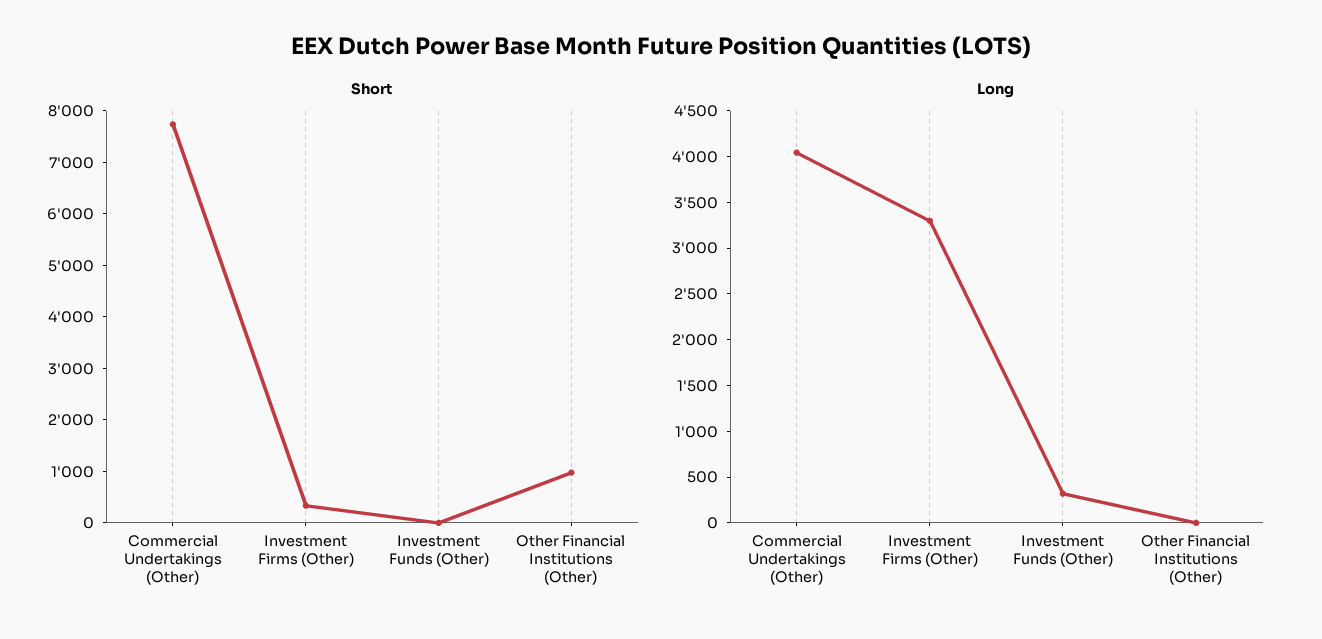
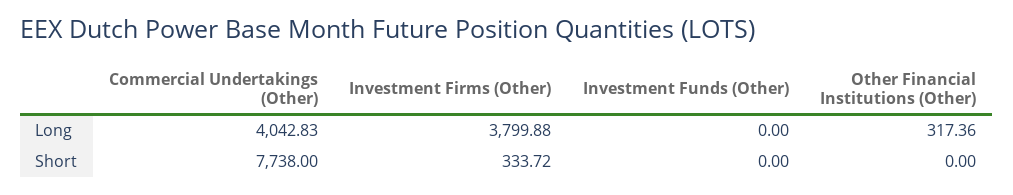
Short, Other Financial Institutions (Other): 1000 -> 0
Long, Investment Firms (Other): 3300 -> 3799.88
Long, Investment Funds (Other): 300 -> 0
Long, Other Financial Institutions (Other): 0 -> 317.36

